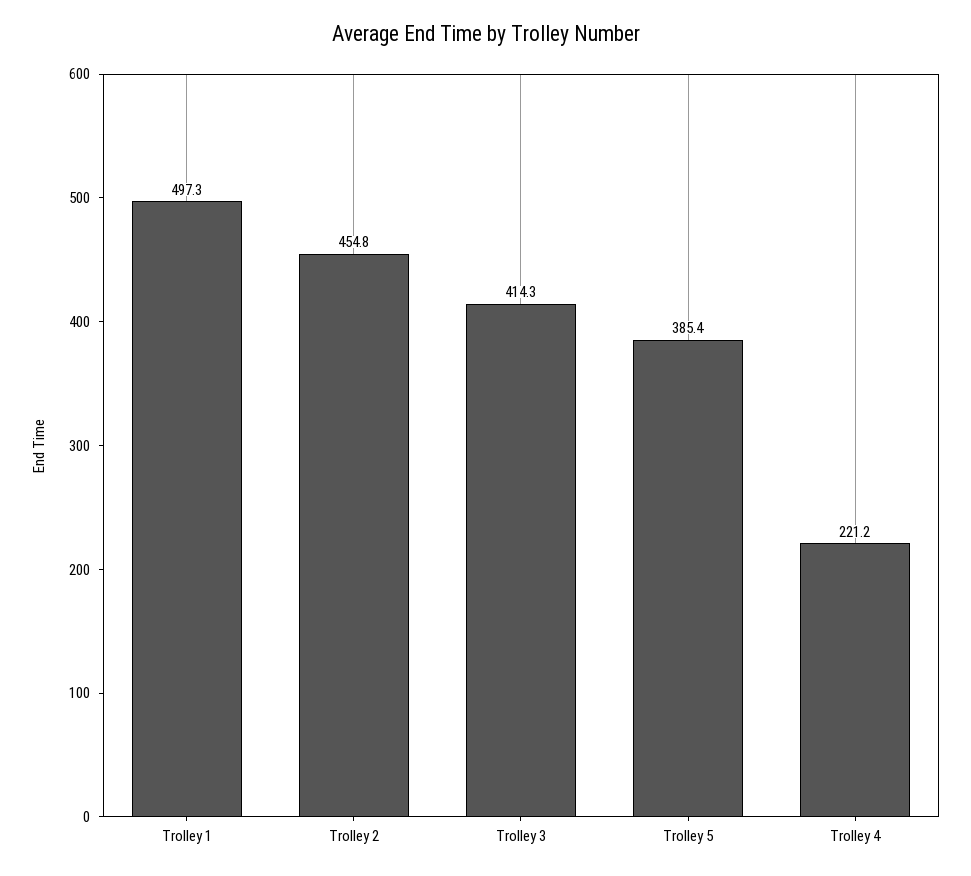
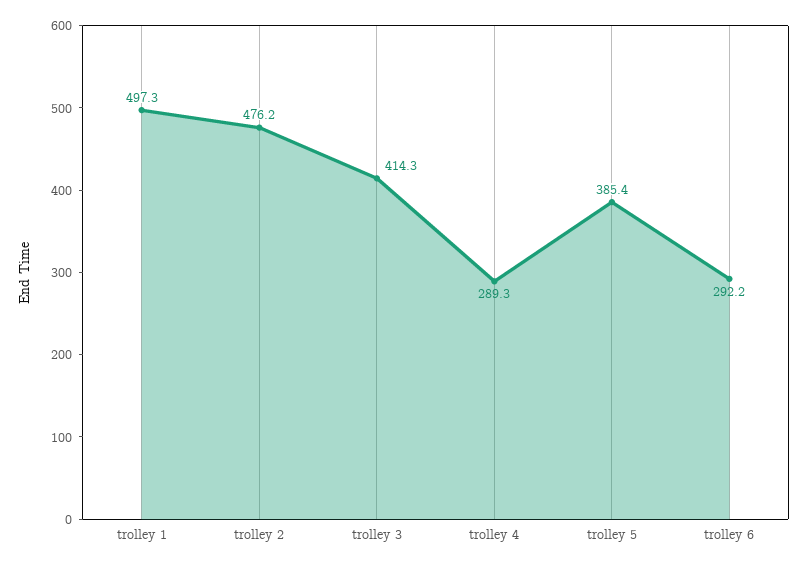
Trolley 2: 454.8 -> 476.2
Trolley 4: 221.2 -> 289.3
trolley 6: none -> 292.2

